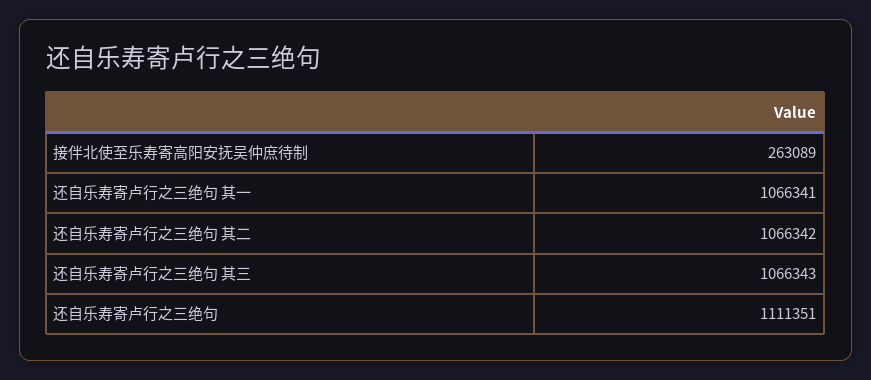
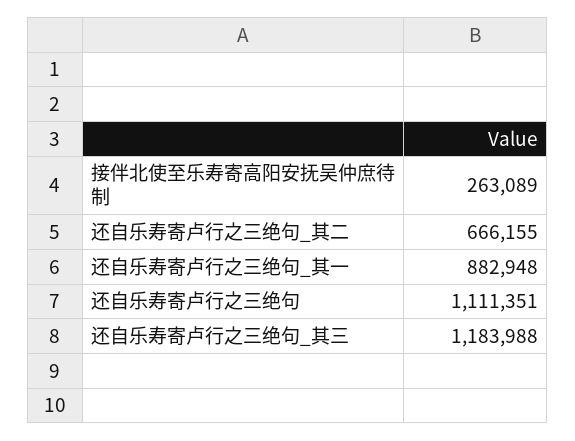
还自乐寿寄卢行之三绝句 其一: 1066341 -> 882948
还自乐寿寄卢行之三绝句 其二: 1066342 -> 666155
还自乐寿寄卢行之三绝句 其三: 1066343 -> 1183988

